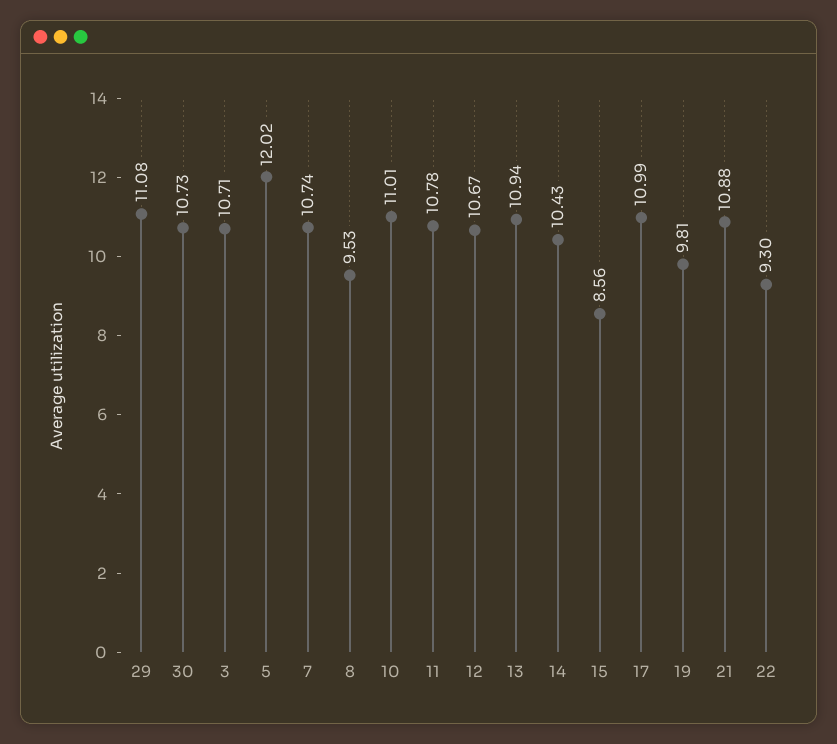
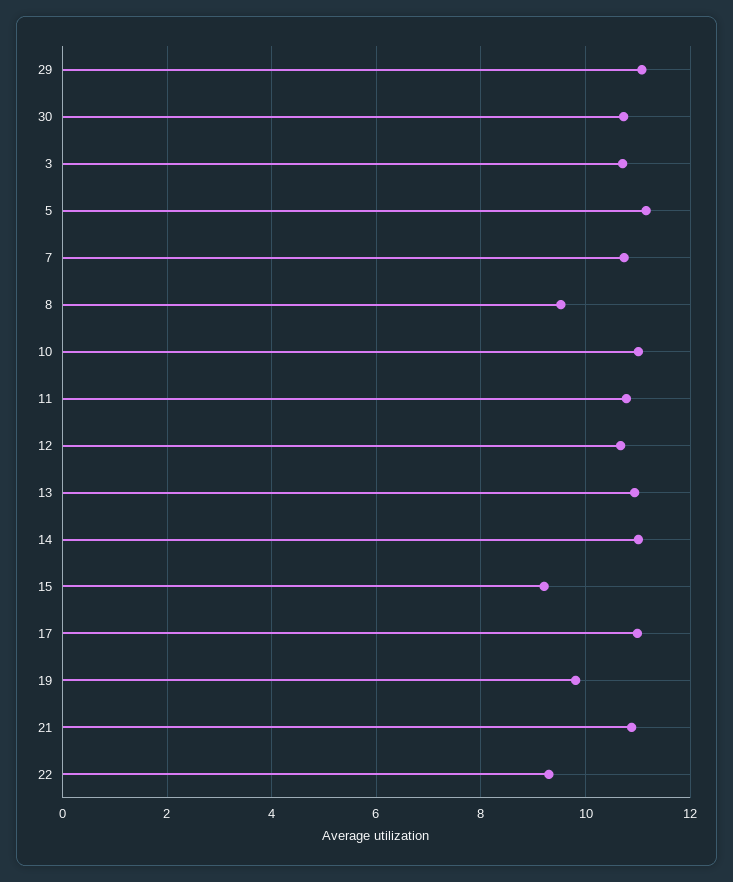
5: 12.02 -> 11.2
14: 10.43 -> 11
15: 8.56 -> 9.2

